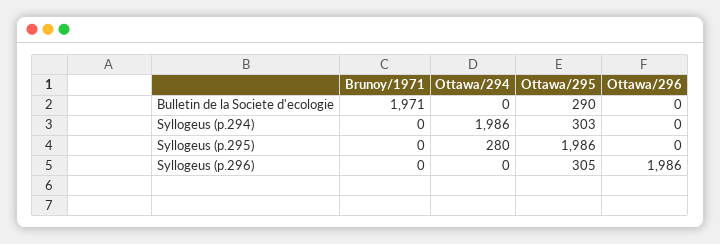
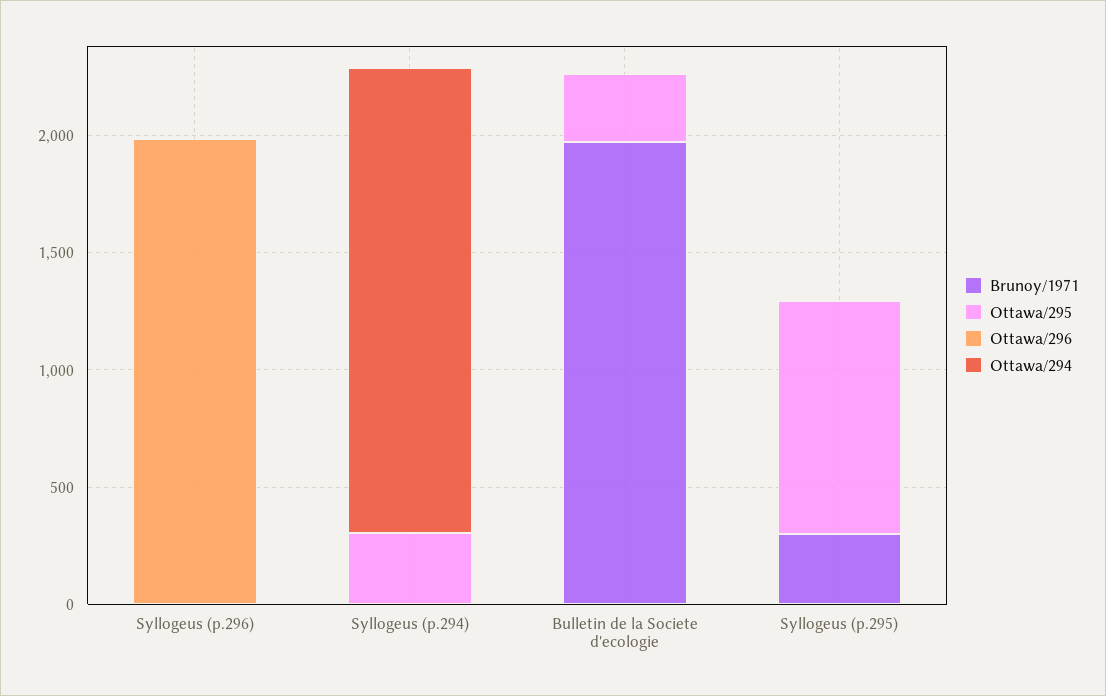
Brunoy/1971, Syllogeus (p.295): 0 -> 300
Ottawa/294, Syllogeus (p.295): 280 -> 0
Ottawa/295, Syllogeus (p.295): 1986 -> 1000
Ottawa/295, Syllogeus (p.296): 305 -> 0

